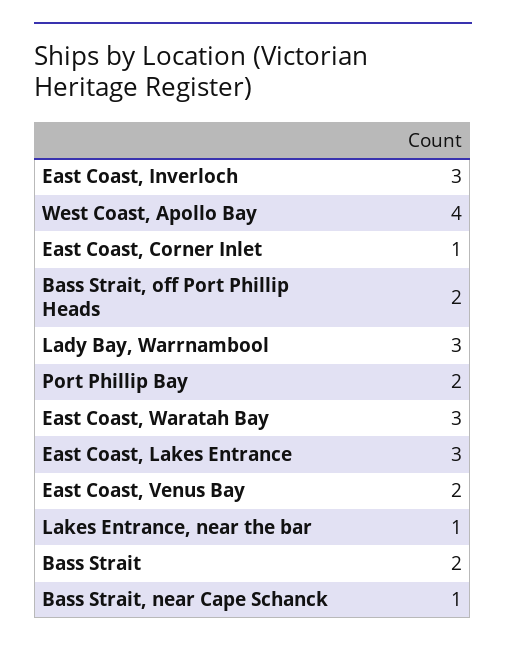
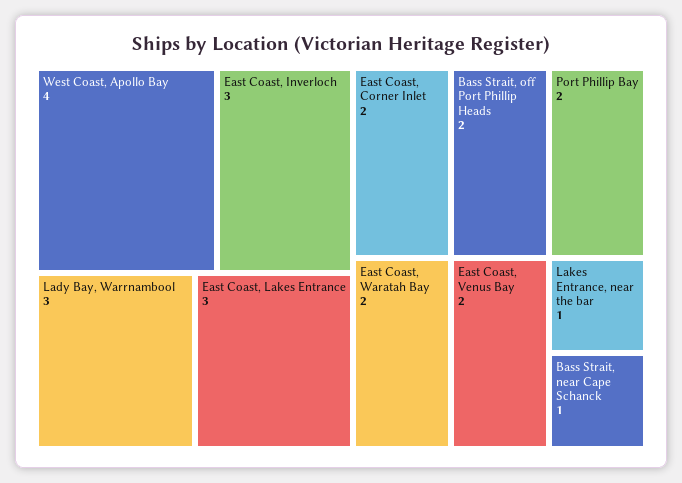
East Coast, Corner Inlet: 1 -> 2
East Coast, Waratah Bay: 3 -> 2
Bass Strait: 2 -> none

